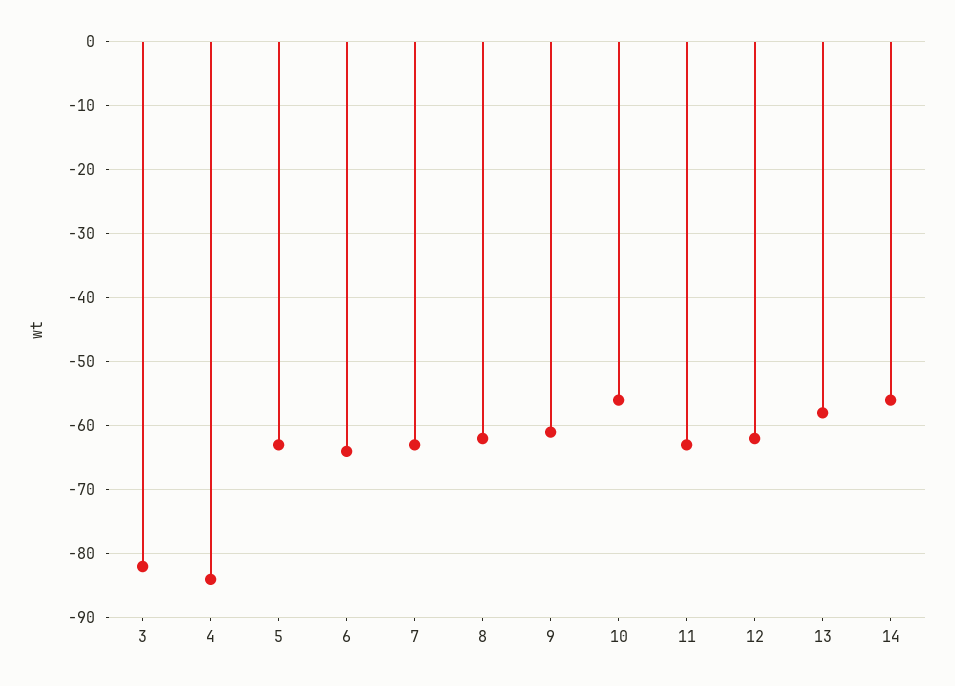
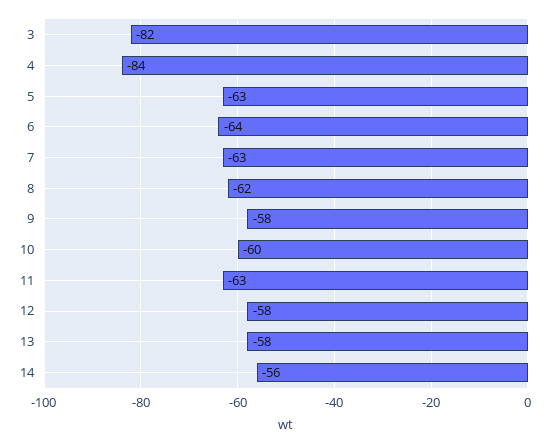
9: -61 -> -58
10: -56 -> -60
12: -62 -> -58

